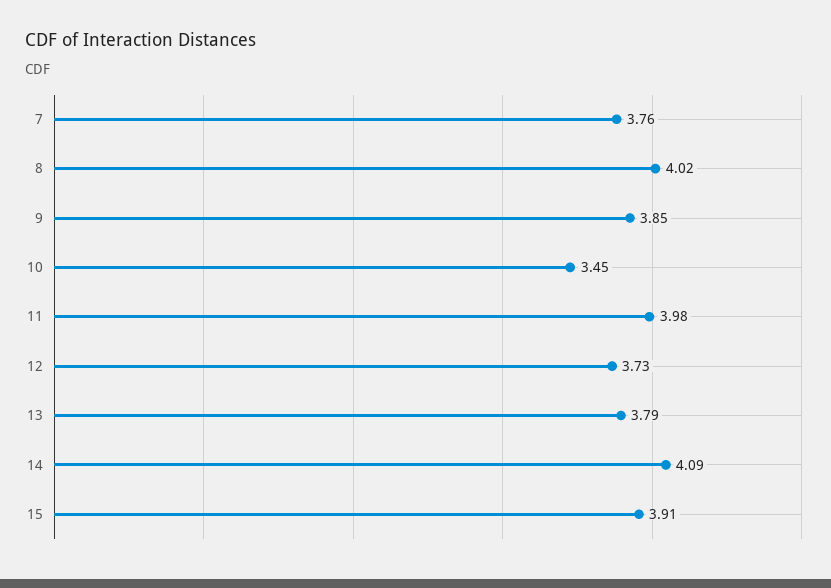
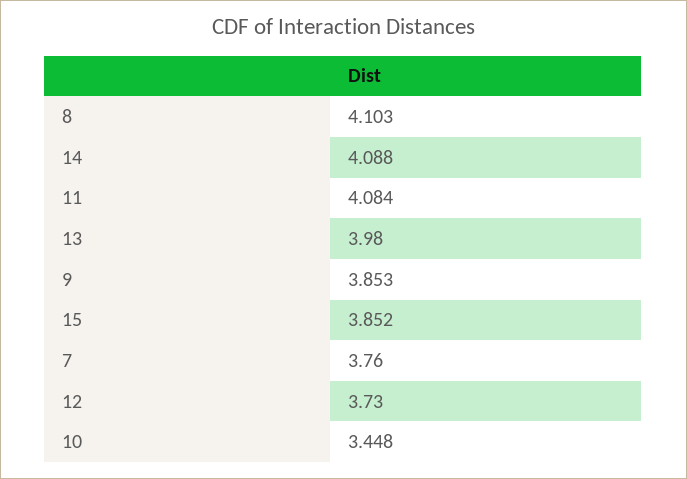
8: 4.02 -> 4.103
11: 3.98 -> 4.084
13: 3.79 -> 3.98
15: 3.91 -> 3.852

